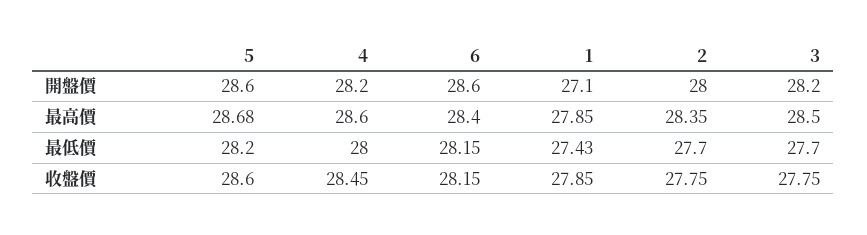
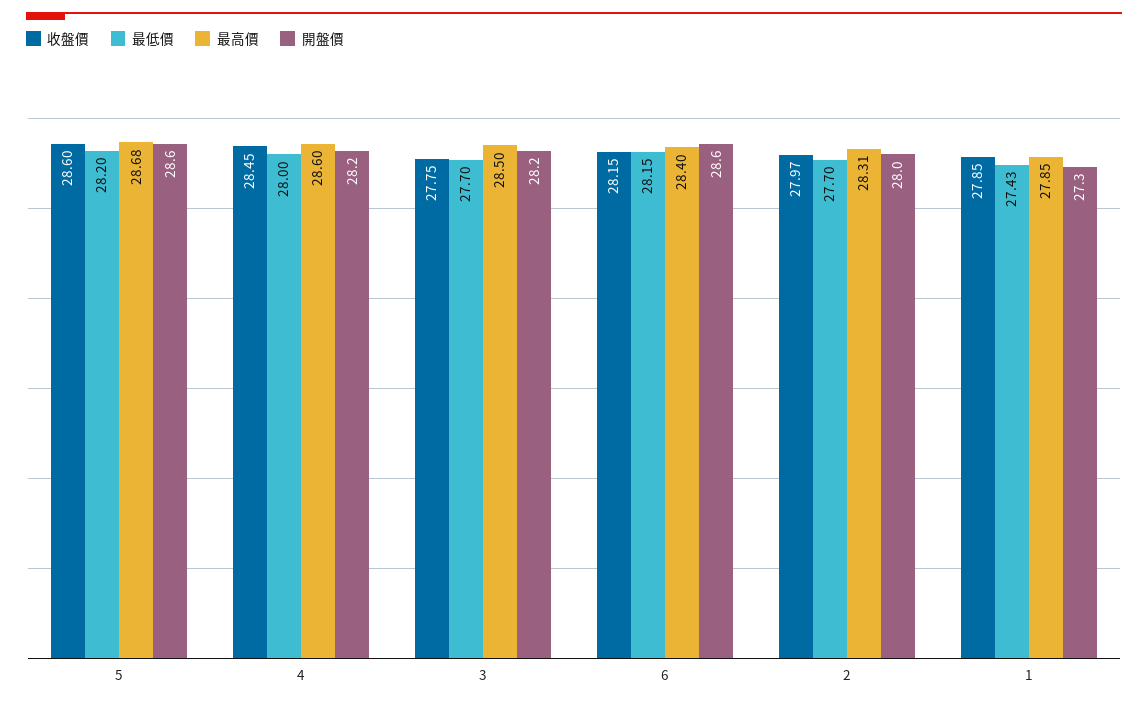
開盤價, 1: 27.1 -> 27.3
最高價, 2: 28.35 -> 28.31
收盤價, 2: 27.75 -> 27.97

